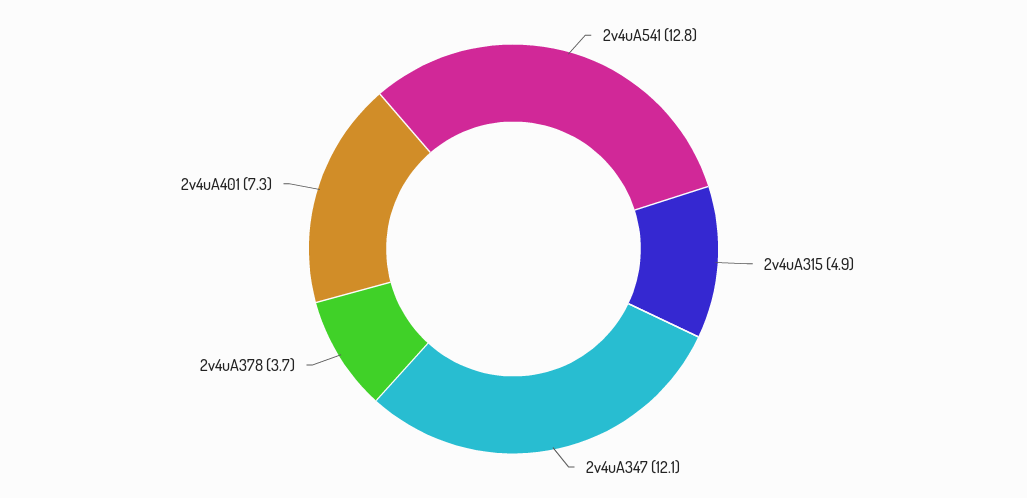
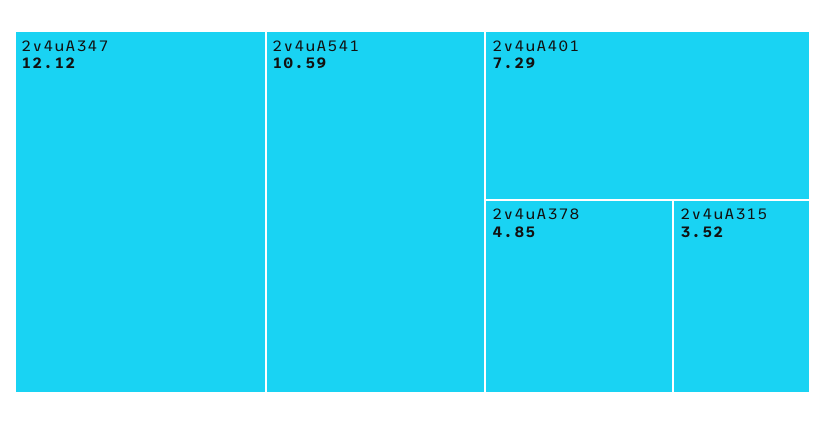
2v4uA541: 12.8 -> 10.59
2v4uA315: 4.9 -> 3.52
2v4uA378: 3.7 -> 4.85

